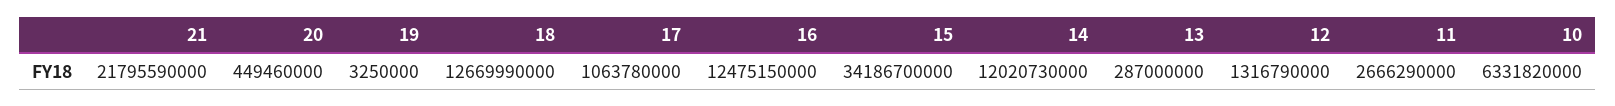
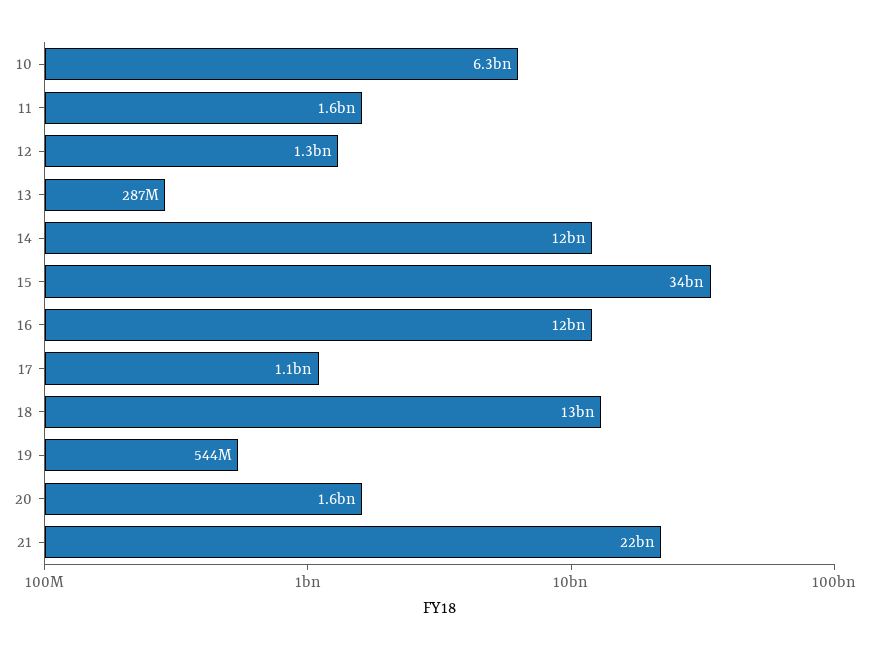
20: 449460000 -> 1600000000
19: 3250000 -> 544000000
11: 2666290000 -> 1600000000

